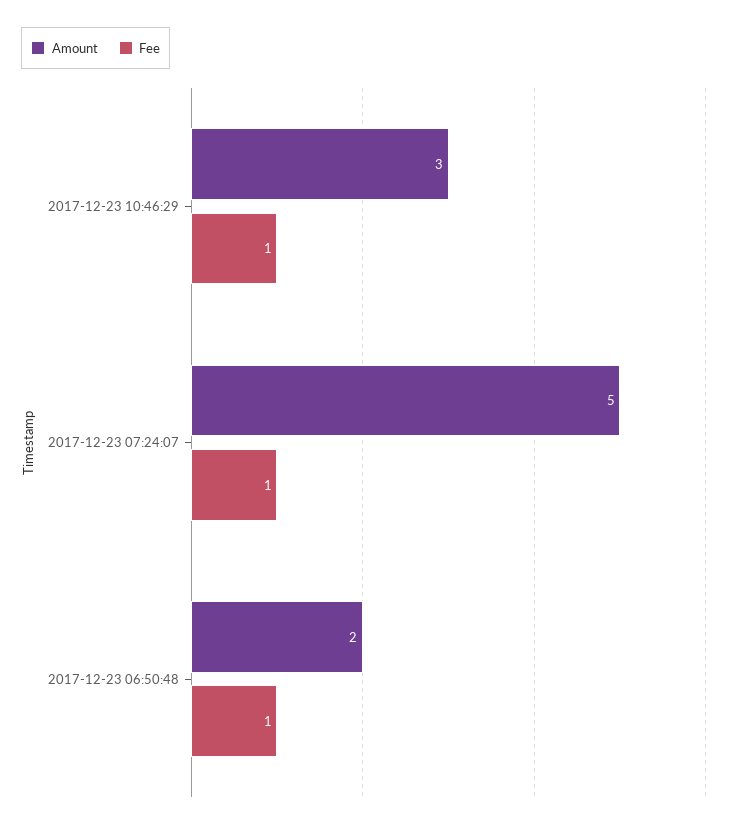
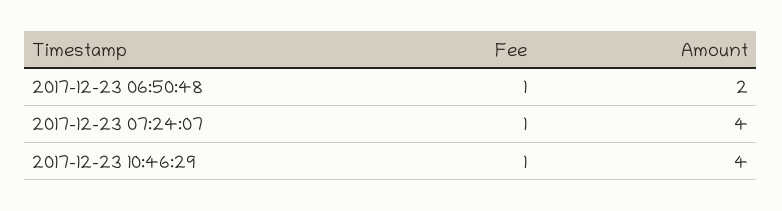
Amount, 2017-12-23 10:46:29: 3 -> 4
Amount, 2017-12-23 07:24:07: 5 -> 4

